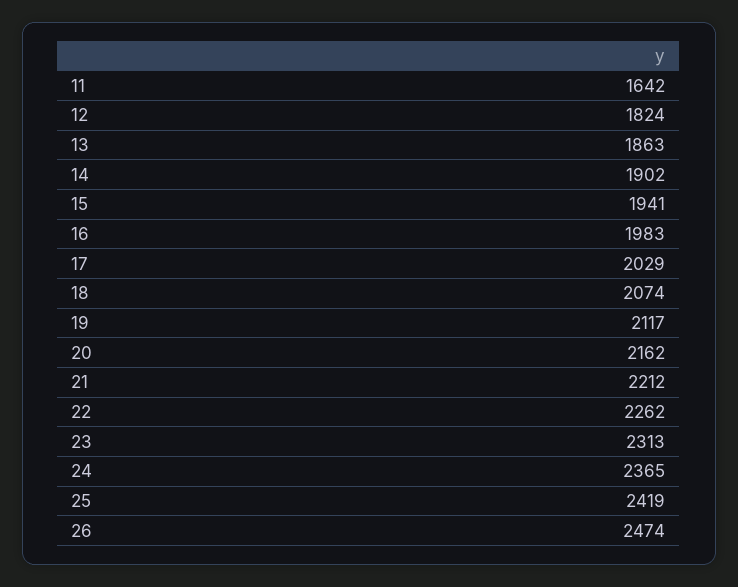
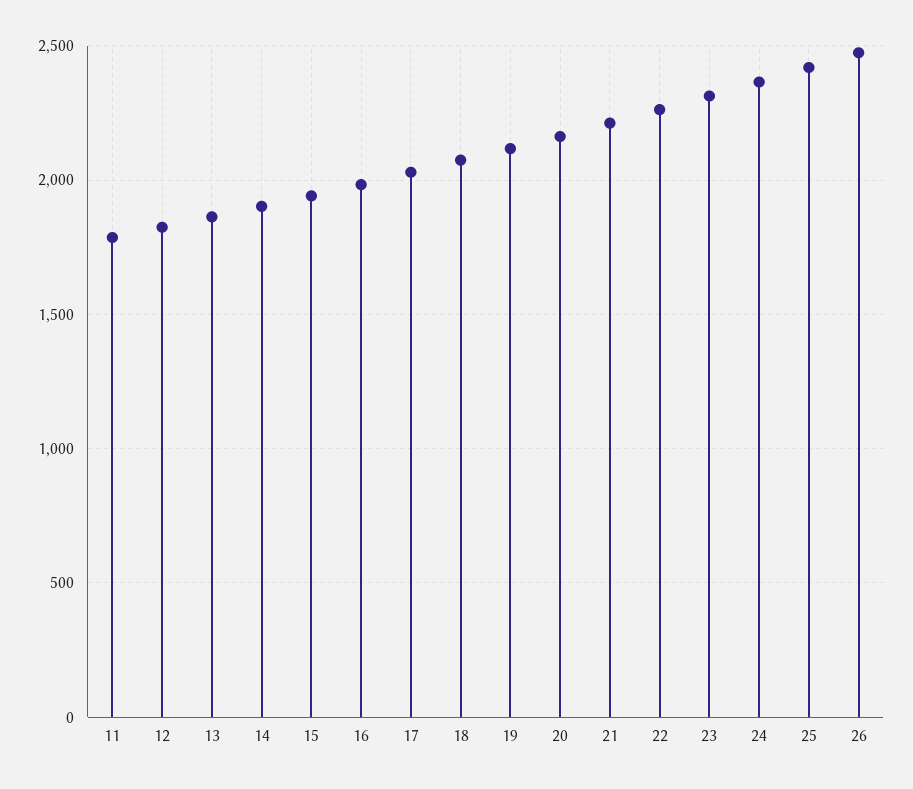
11: 1642 -> 1800

